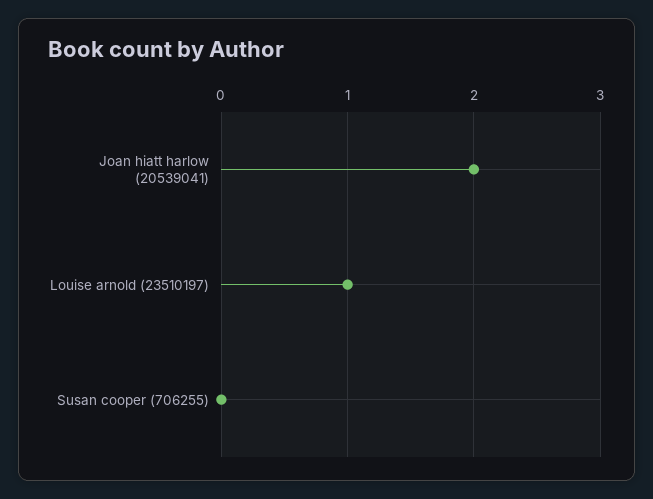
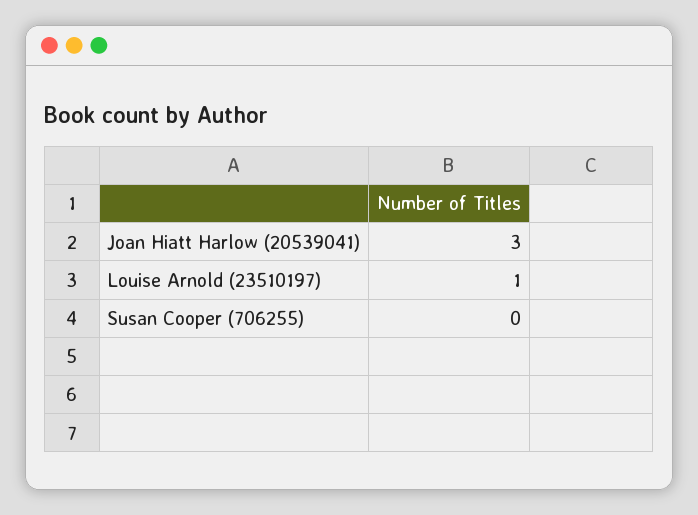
Joan hiatt harlow (20539041): 2 -> 3

